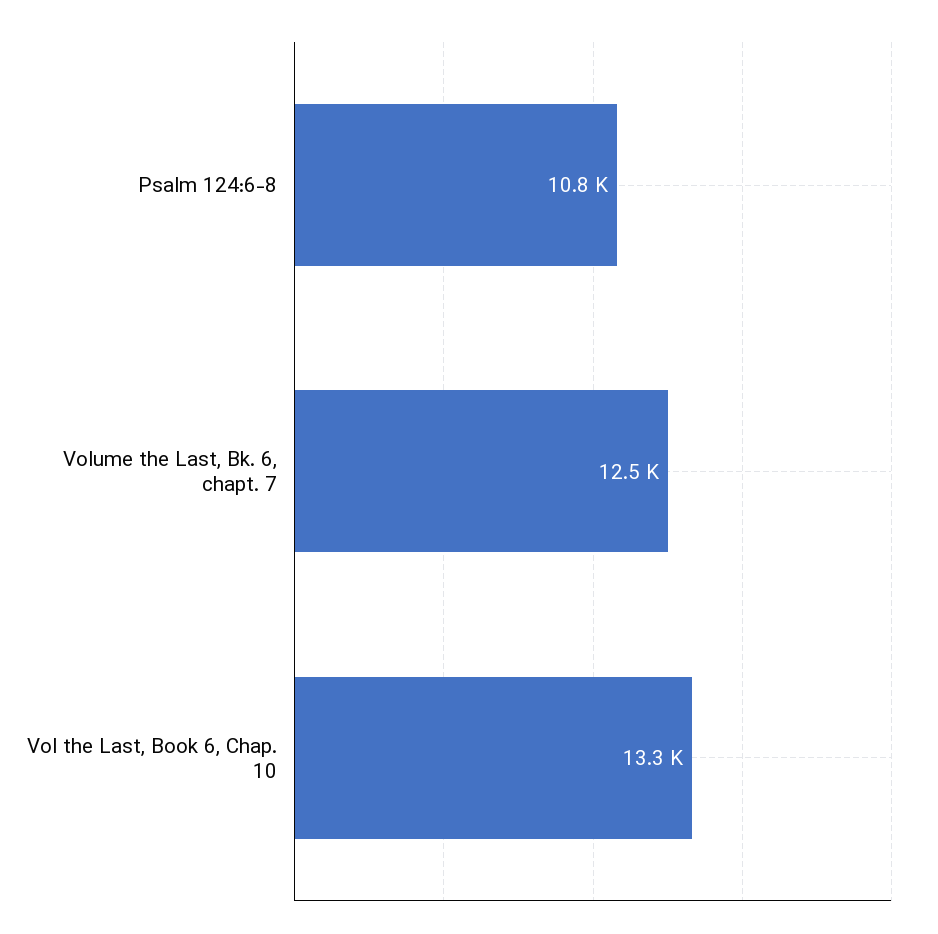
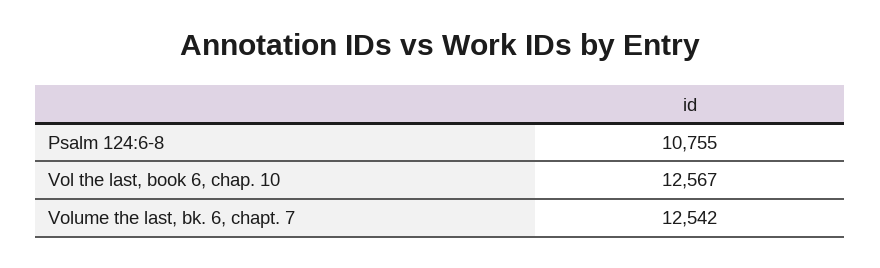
Vol the Last, Book 6, Chap. 10: 13300 -> 12567

